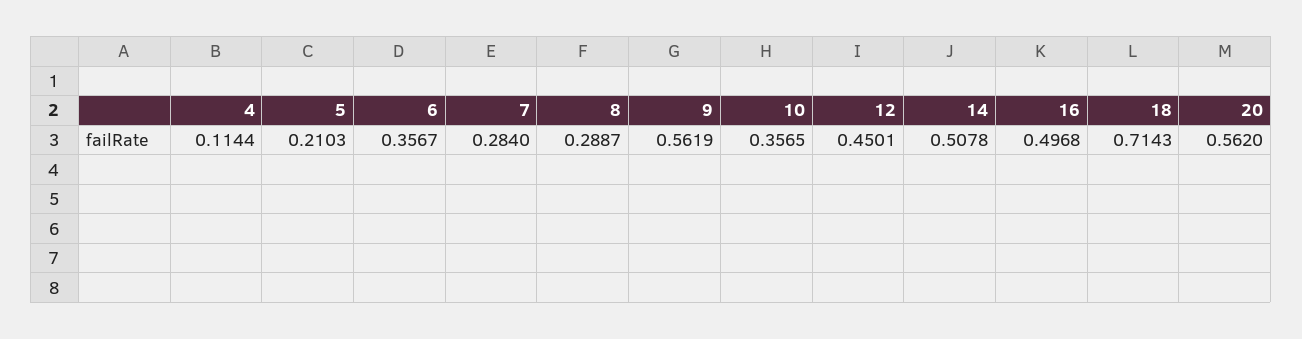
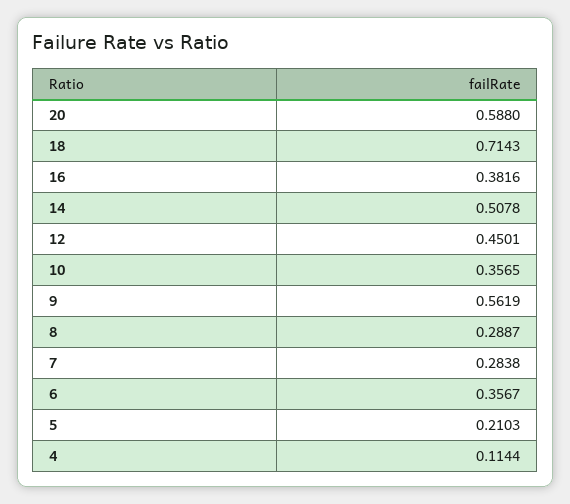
7: 0.284 -> 0.2838
16: 0.4968 -> 0.3816
20: 0.562 -> 0.588

